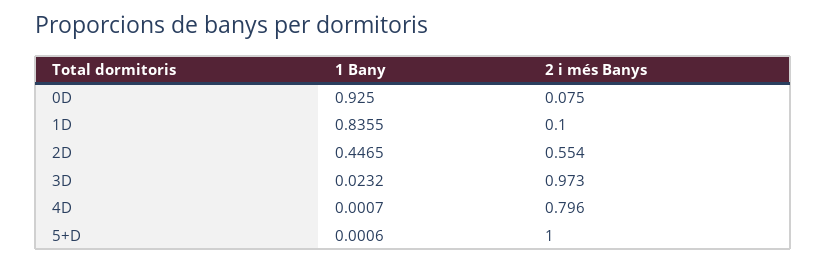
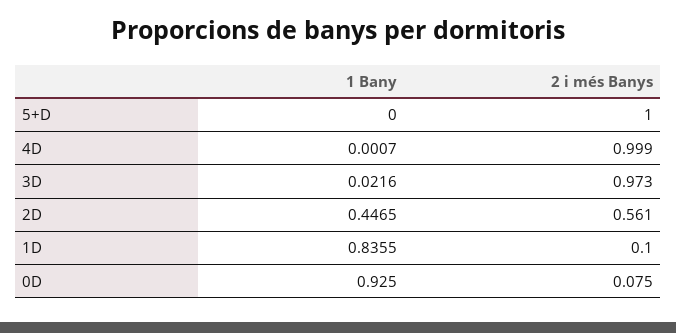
2 i més Banys, 2D: 0.554 -> 0.561
1 Bany, 3D: 0.0232 -> 0.0216
2 i més Banys, 4D: 0.796 -> 0.999
1 Bany, 5+D: 0.0006 -> 0

